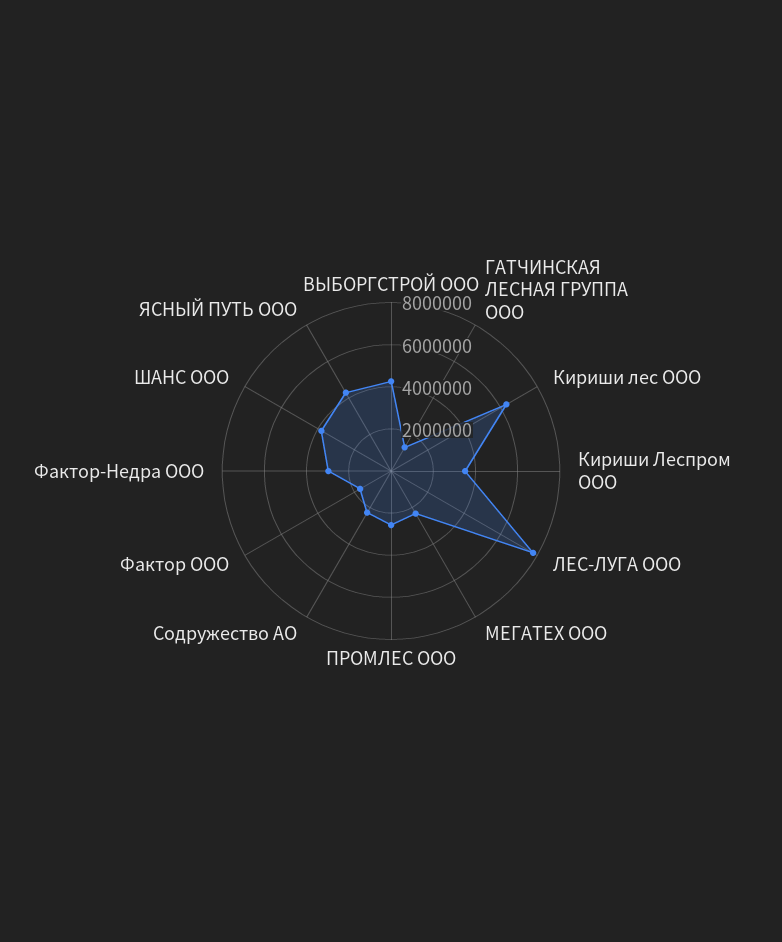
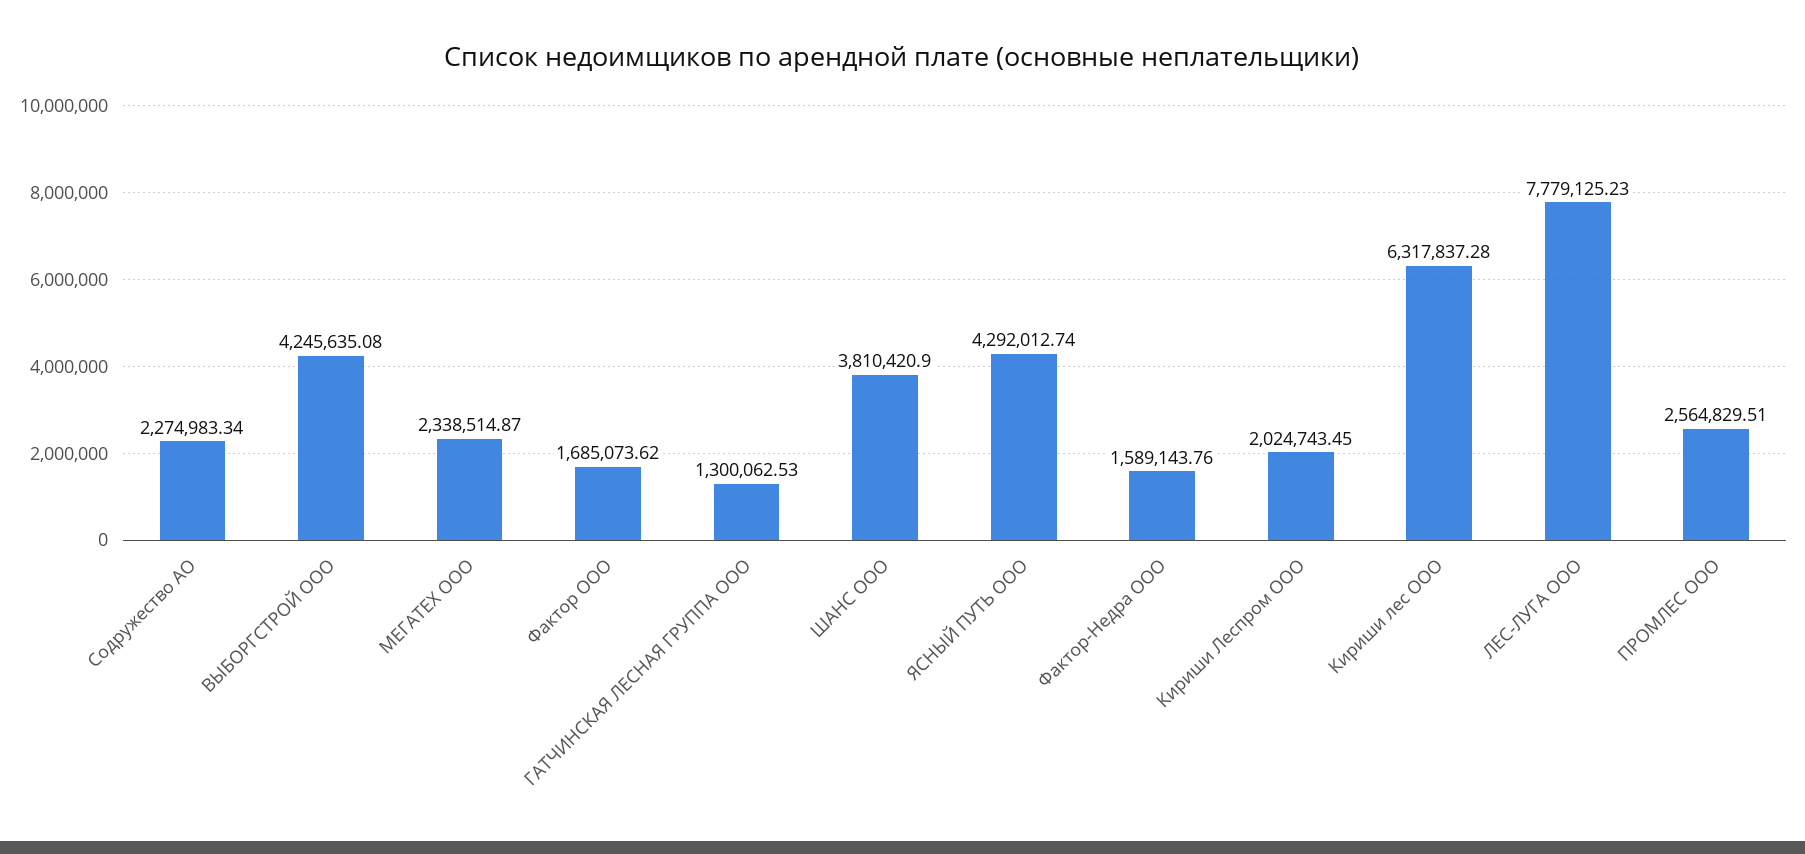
Кириши Леспром ООО: 3500000 -> 2024743.45
Фактор-Недра ООО: 3000000 -> 1589143.76

